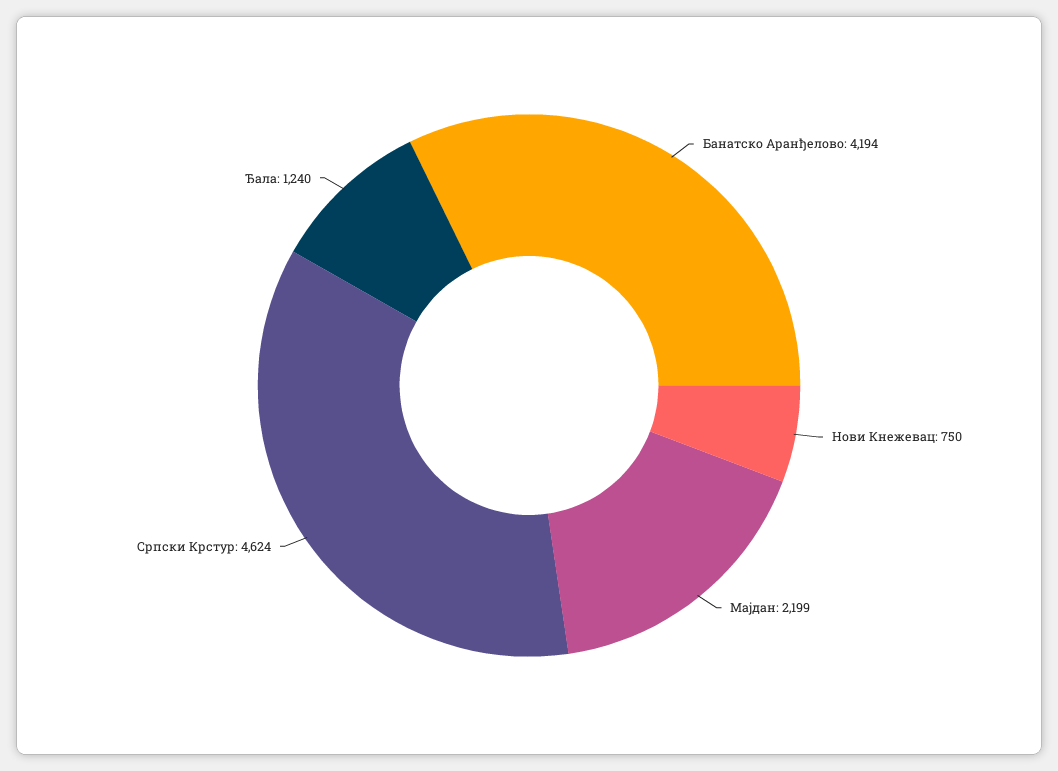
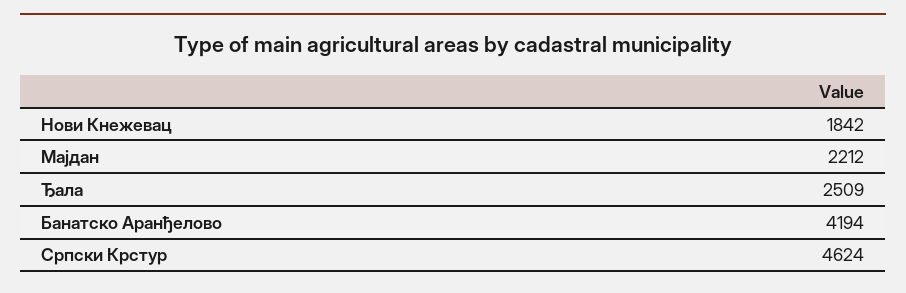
Нови Кнежевац: 750 -> 1842
Мајдан: 2199 -> 2212
Ђала: 1240 -> 2509

